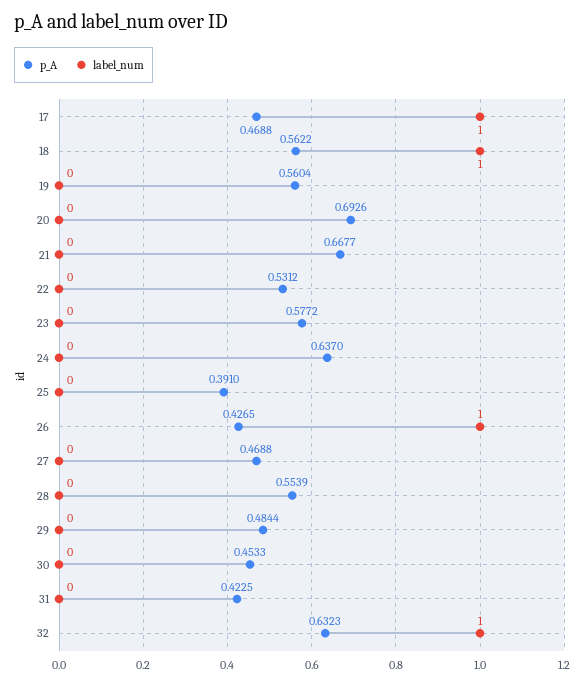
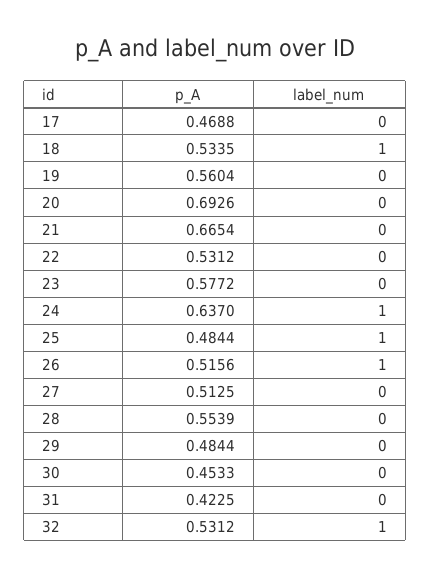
label_num, 17: 1 -> 0
p_A, 18: 0.5622 -> 0.5335
p_A, 21: 0.6677 -> 0.6654
label_num, 24: 0 -> 1
p_A, 25: 0.391 -> 0.4844
label_num, 25: 0 -> 1
p_A, 26: 0.4265 -> 0.5156
p_A, 27: 0.4688 -> 0.5125
p_A, 32: 0.6323 -> 0.5312

